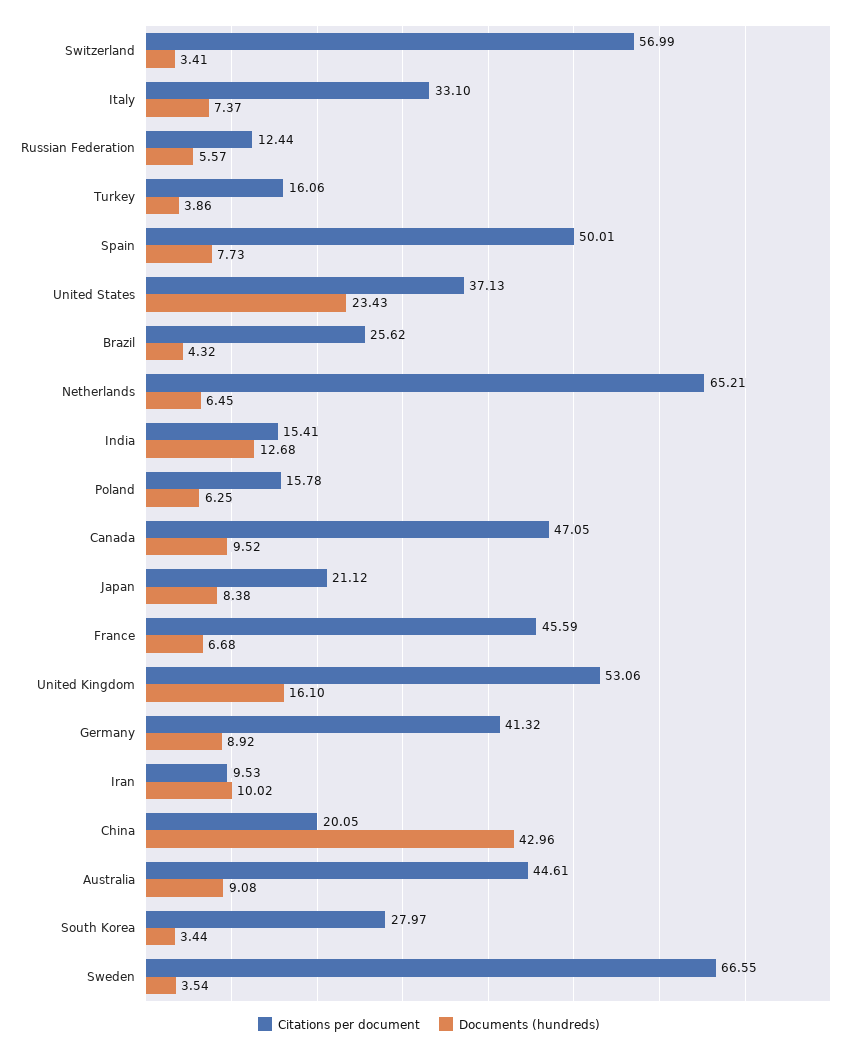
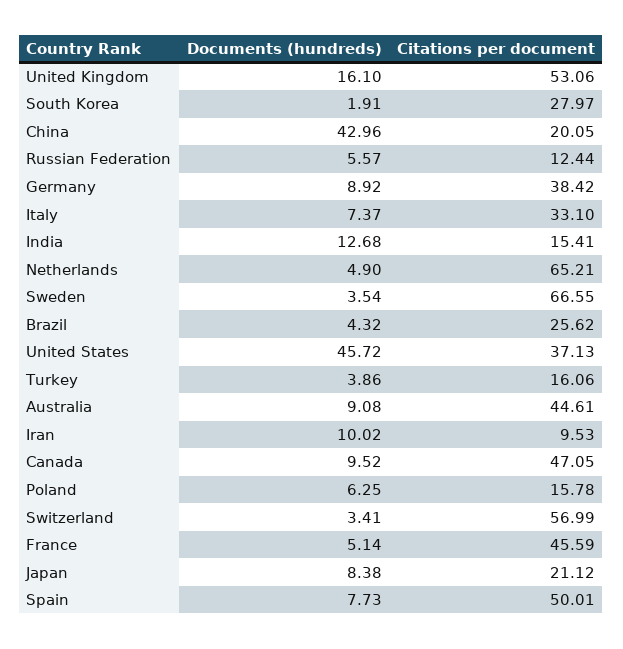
Documents (hundreds), United States: 23.43 -> 45.72
Documents (hundreds), Netherlands: 6.45 -> 4.9
Documents (hundreds), France: 6.68 -> 5.14
Citations per document, Germany: 41.32 -> 38.42
Documents (hundreds), South Korea: 3.44 -> 1.91

